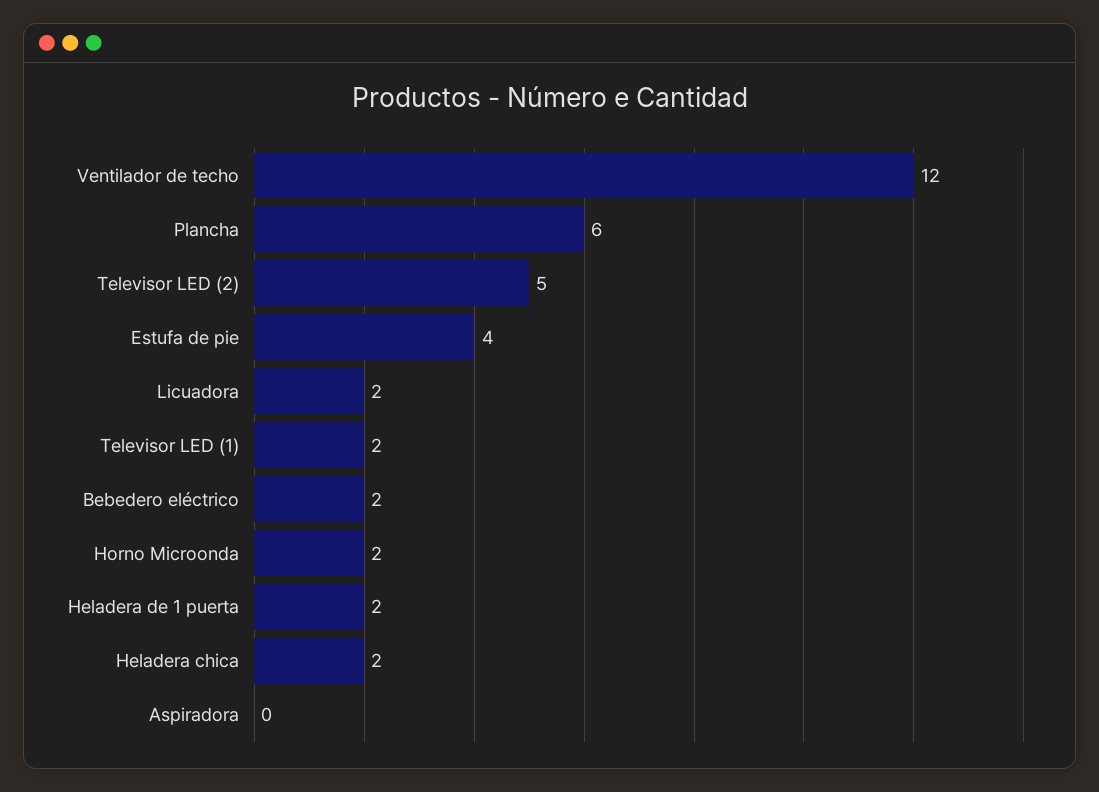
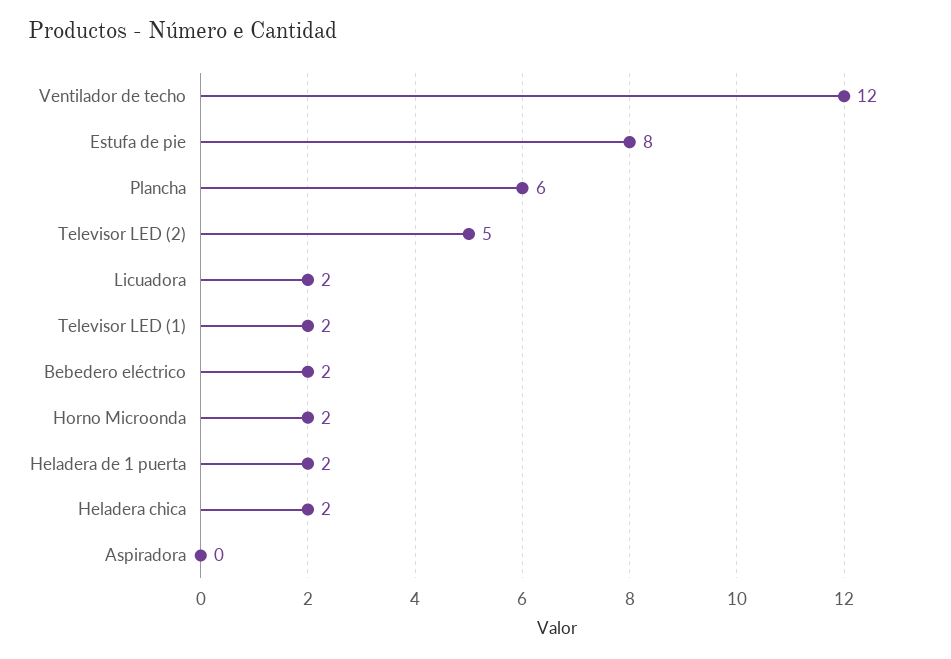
Estufa de pie: 4 -> 8

